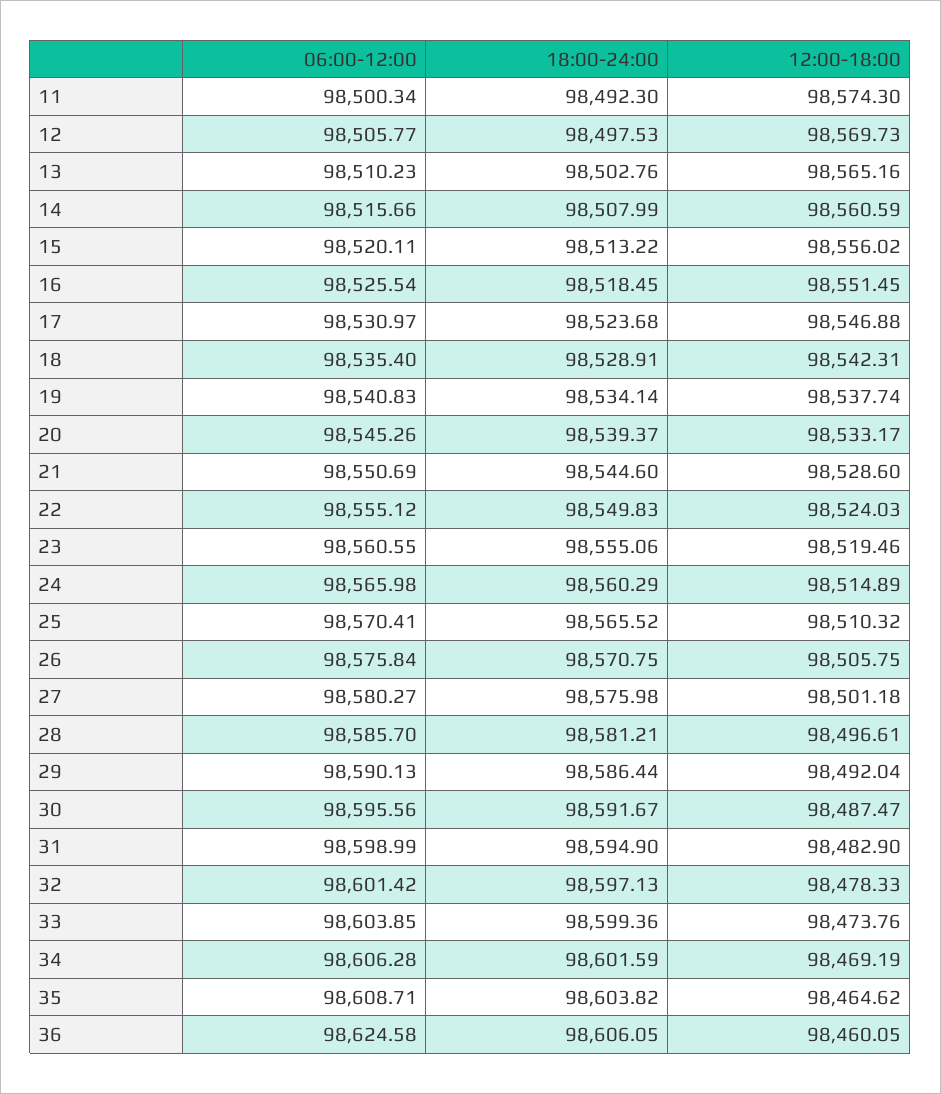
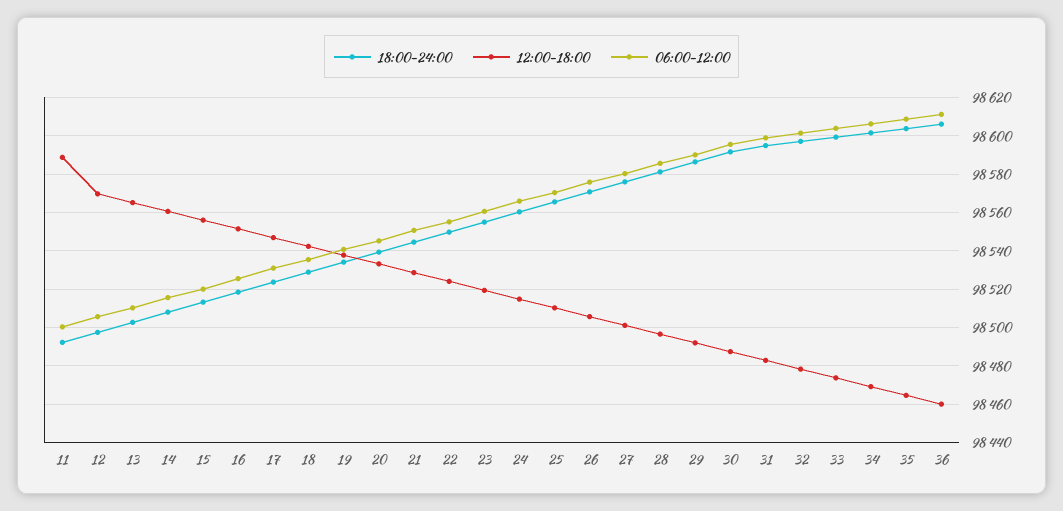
12:00-18:00, 11: 98574.3 -> 98590
06:00-12:00, 36: 98624.58 -> 98610

